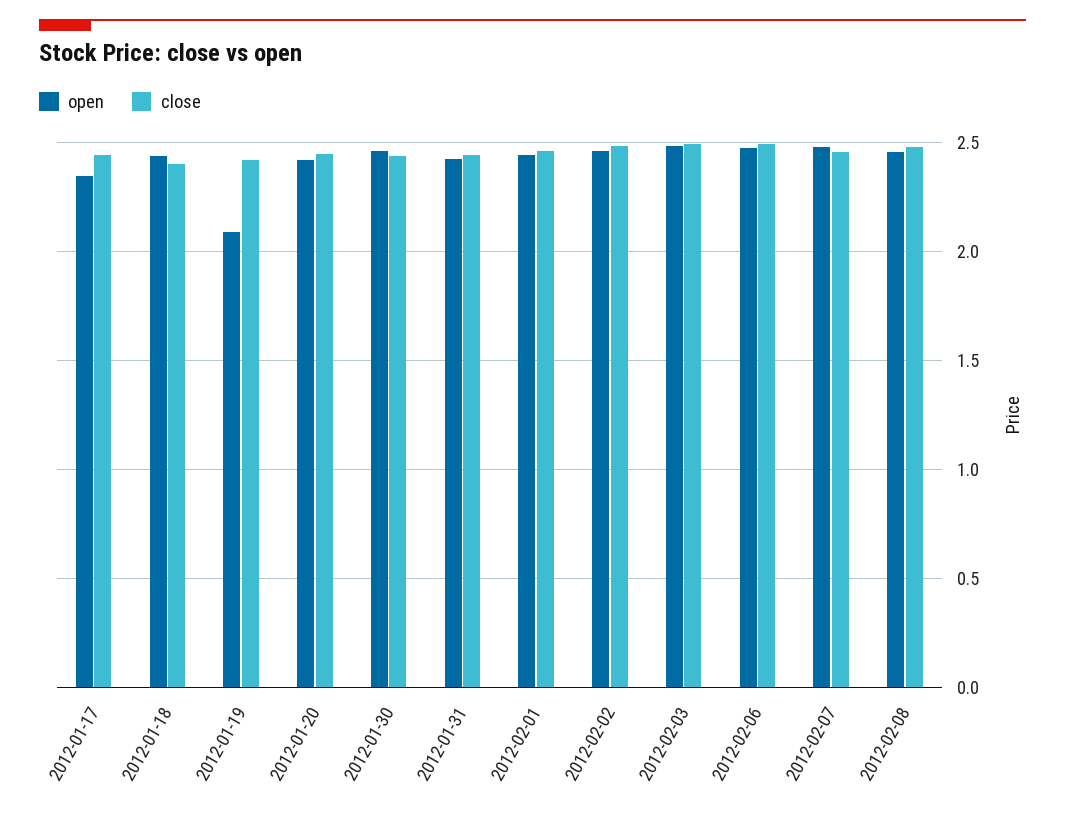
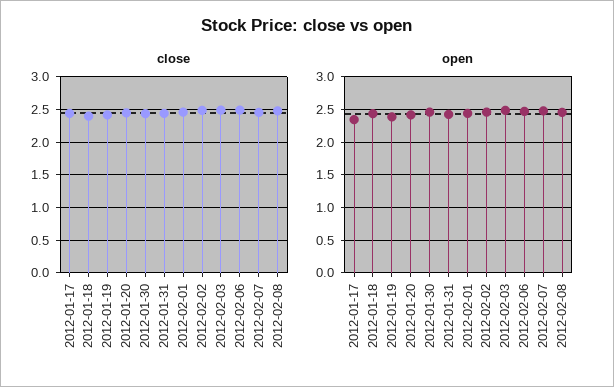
open, 2012-01-19: 2.1 -> 2.4

